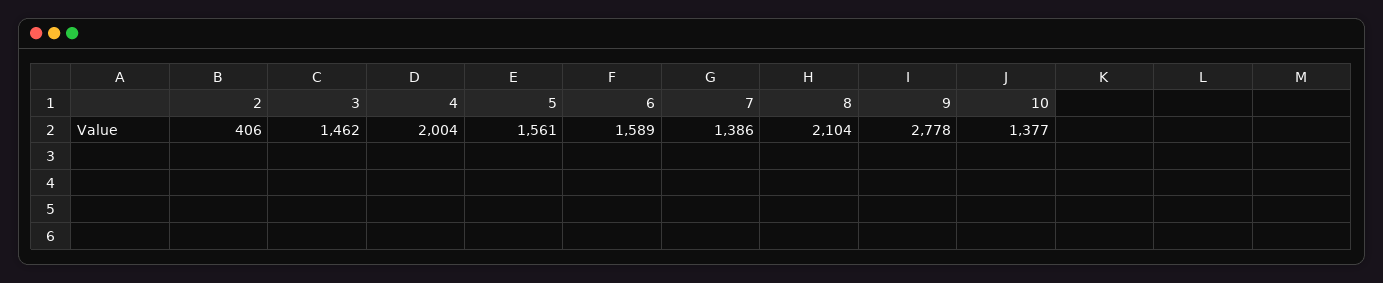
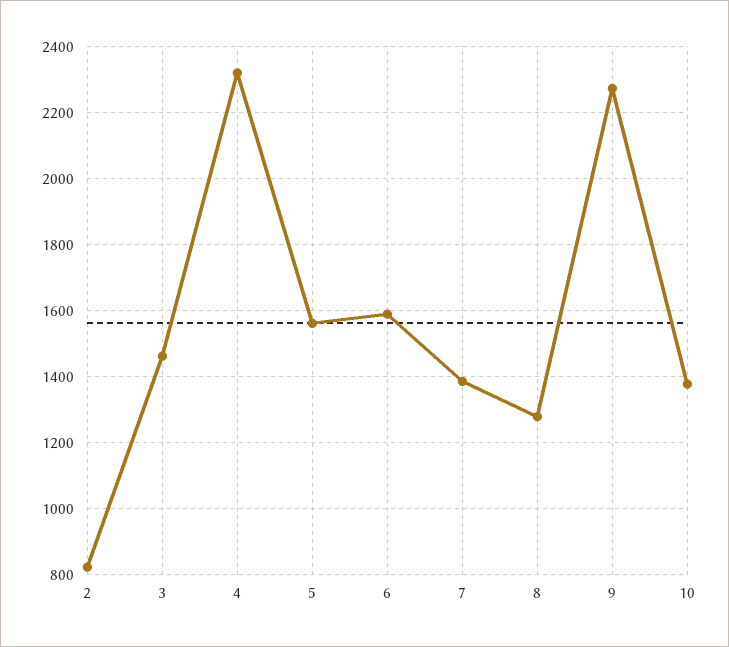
2: 406 -> 820
4: 2004 -> 2320
8: 2104 -> 1280
9: 2778 -> 2280

